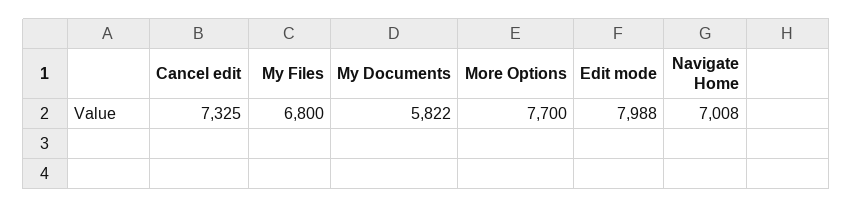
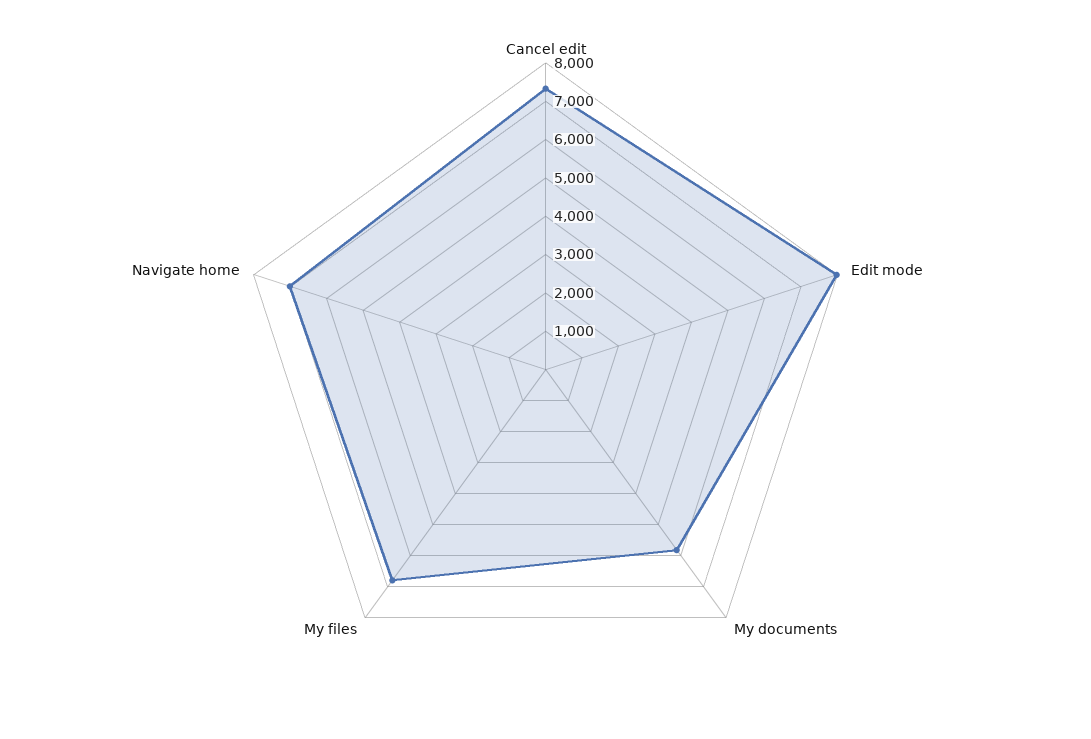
More Options: 7700 -> none

